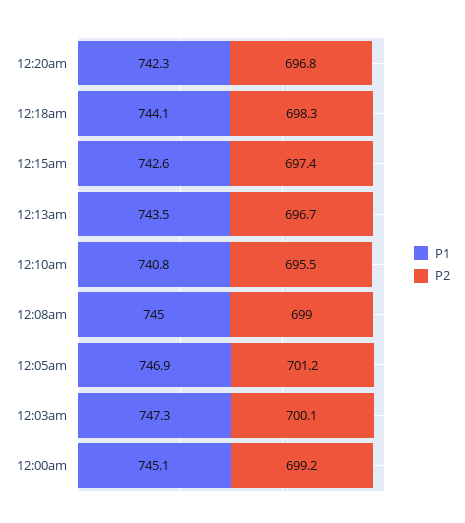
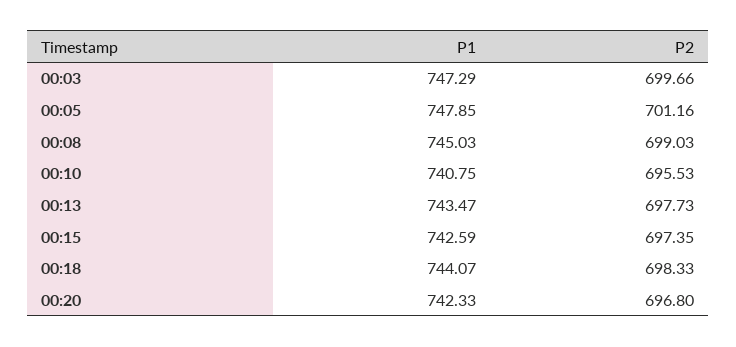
P2, 12:13am: 696.7 -> 697.73
P1, 12:05am: 746.9 -> 747.85
P2, 12:03am: 700.1 -> 699.66
P1, 12:00am: 745.1 -> none
P2, 12:00am: 699.2 -> none

